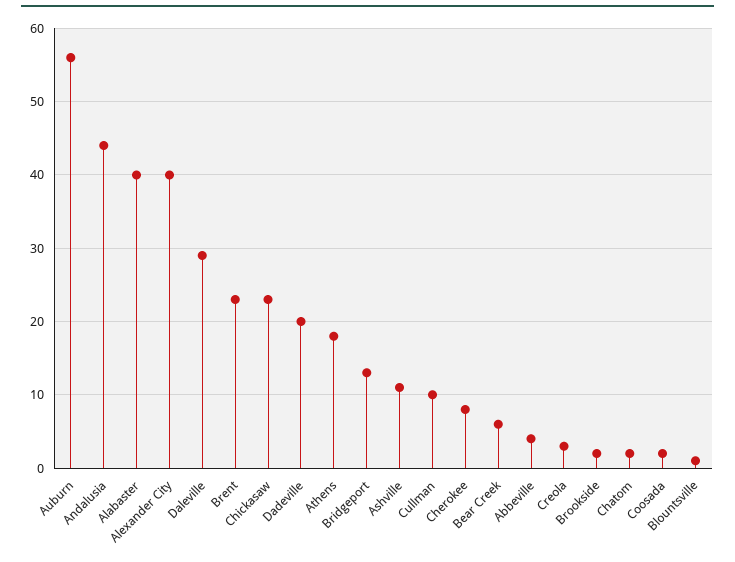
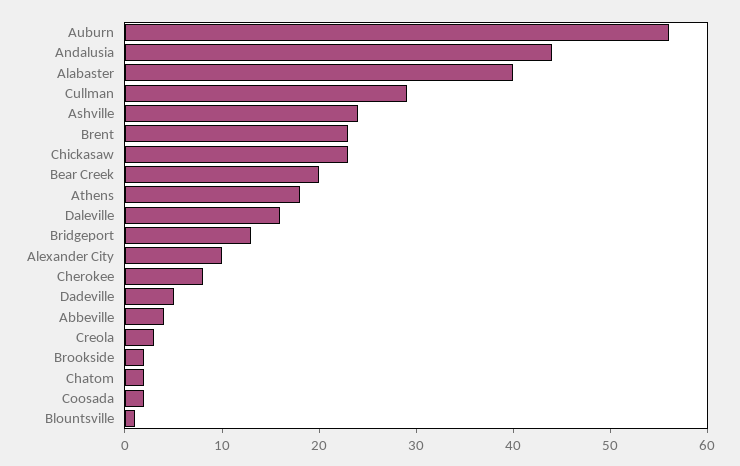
Alexander City: 40 -> 10
Daleville: 29 -> 16
Dadeville: 20 -> 5
Ashville: 11 -> 24
Cullman: 10 -> 29
Bear Creek: 6 -> 20

